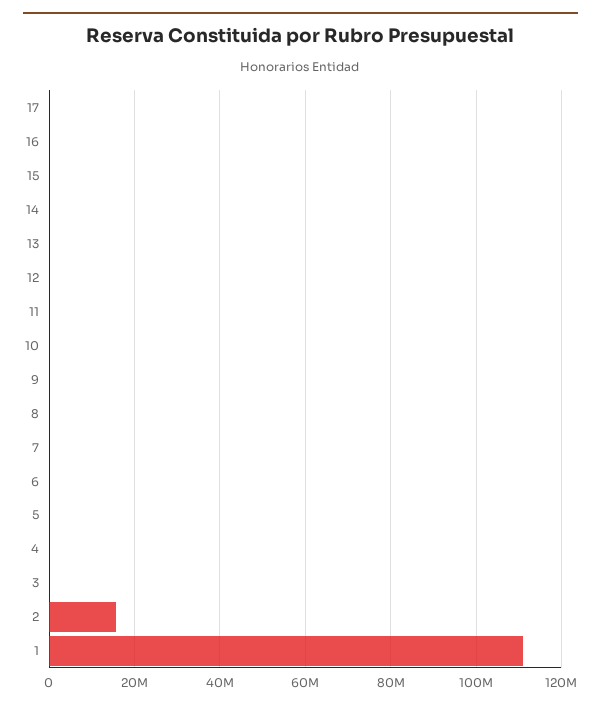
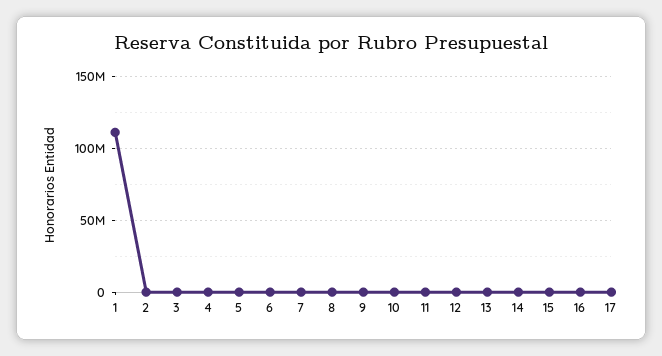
2: 16000000 -> 0

